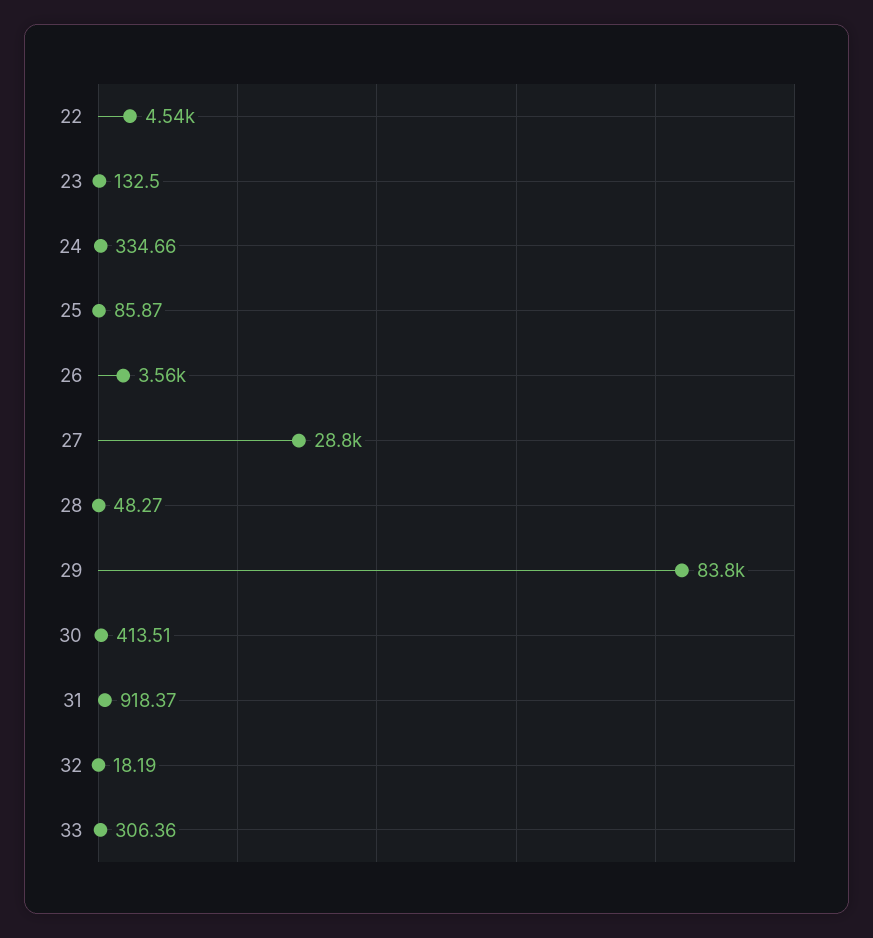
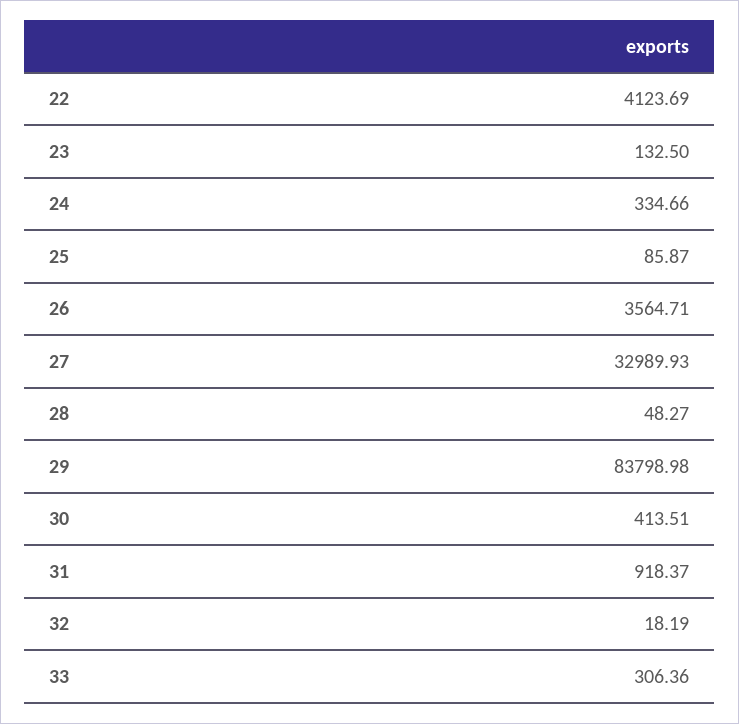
22: 4540 -> 4123.69
27: 28800 -> 32989.93

